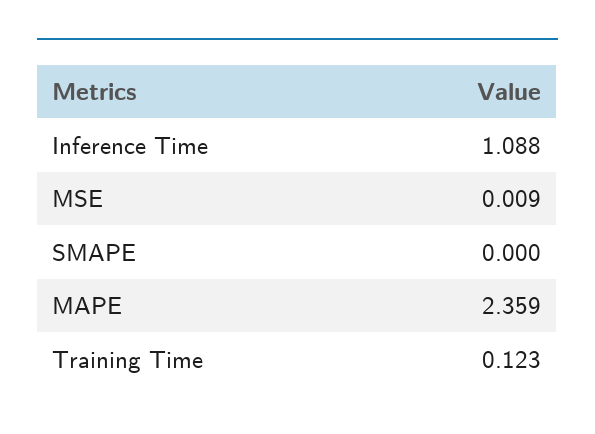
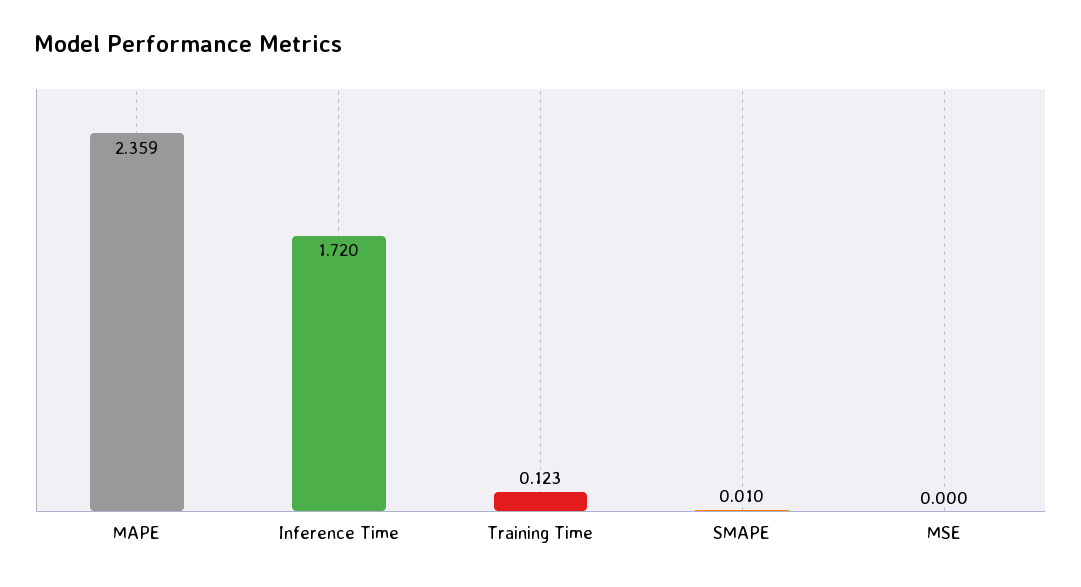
Inference Time: 1.088 -> 1.72
MSE: 0.009 -> 0
SMAPE: 0 -> 0.01

